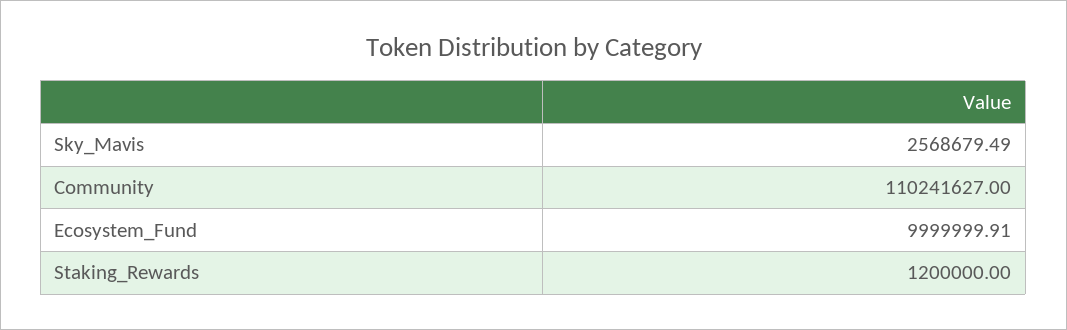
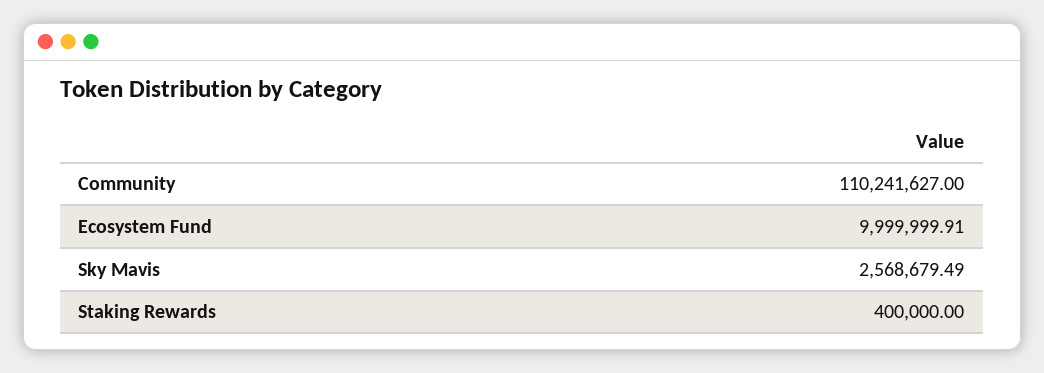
Staking_Rewards: 1200000 -> 400000

